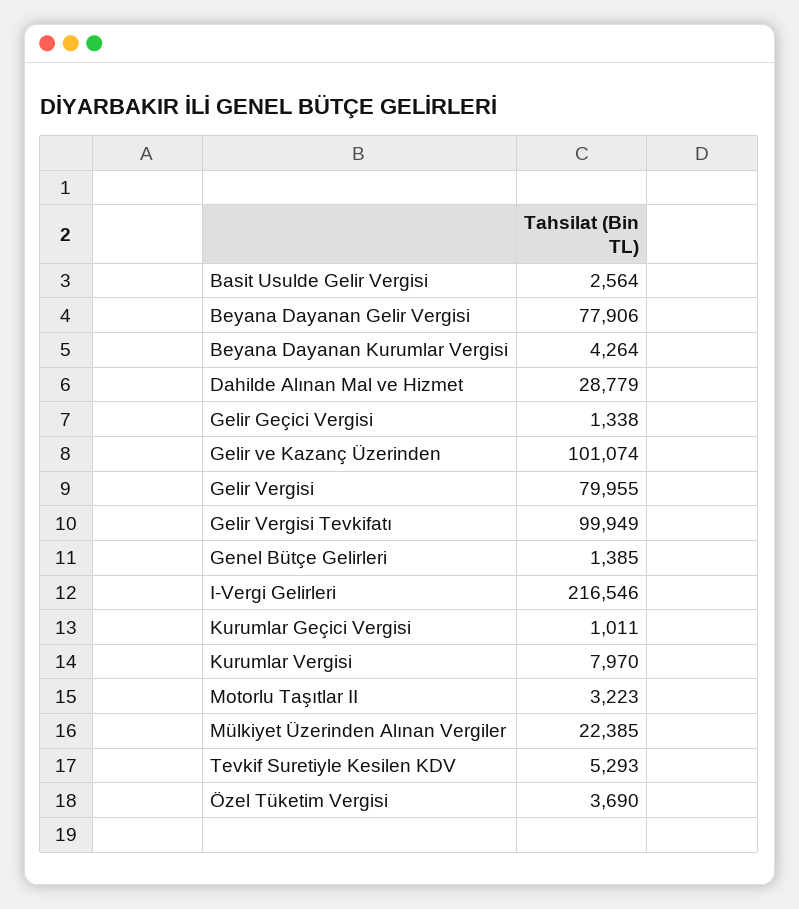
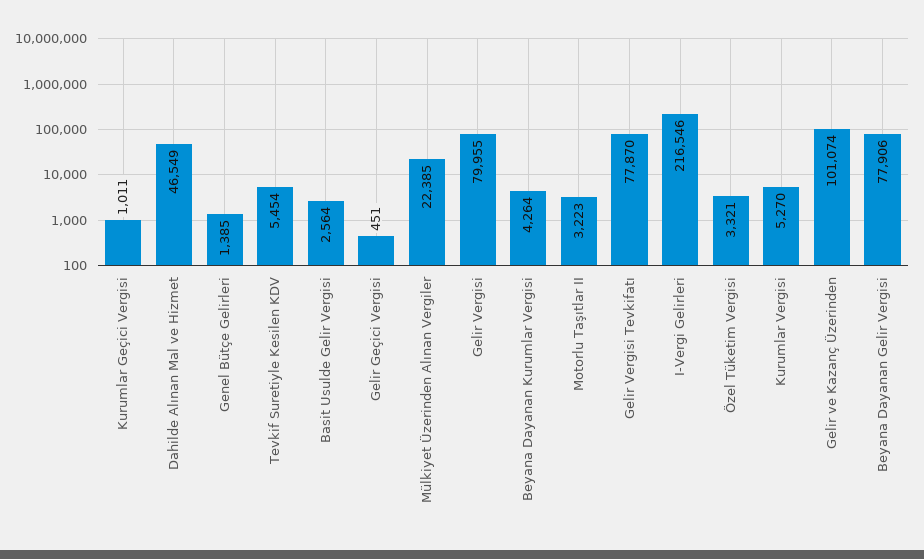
Dahilde Alınan Mal ve Hizmet: 28779 -> 46549
Gelir Geçici Vergisi: 1338 -> 451
Gelir Vergisi Tevkifatı: 99949 -> 77870
Kurumlar Vergisi: 7970 -> 5270
Tevkif Suretiyle Kesilen KDV: 5293 -> 5454
Özel Tüketim Vergisi: 3690 -> 3321

